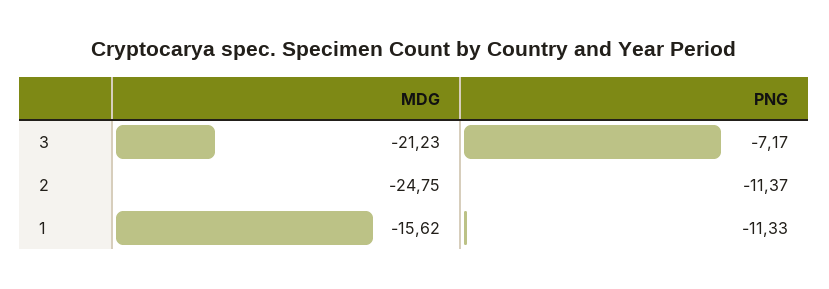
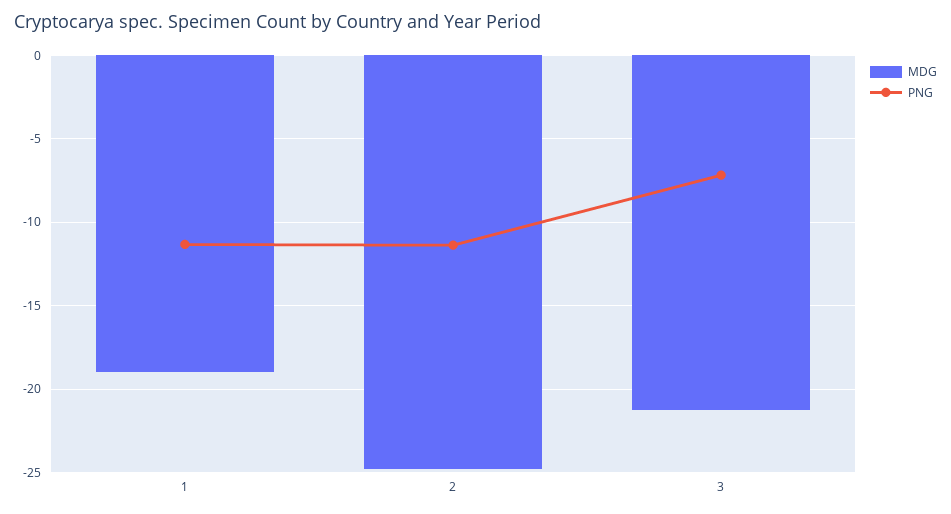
MDG, 1: -15.62 -> -19

